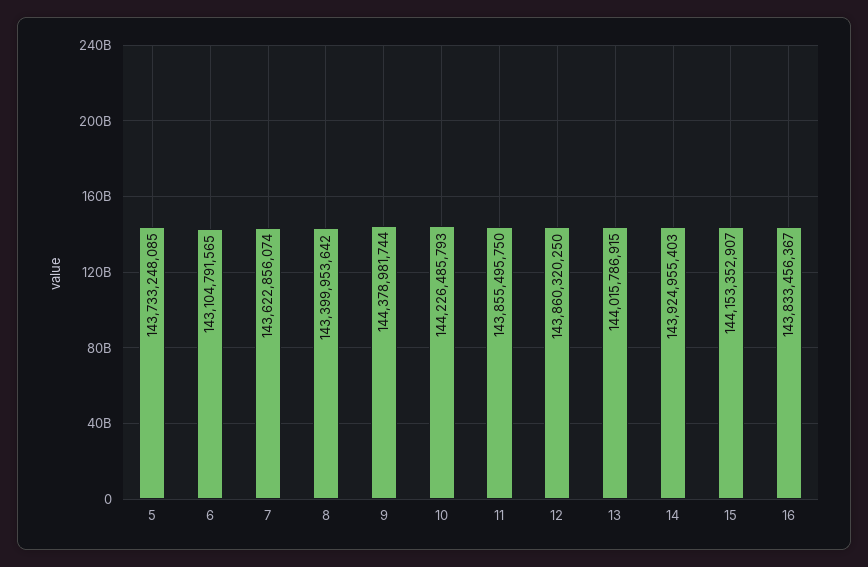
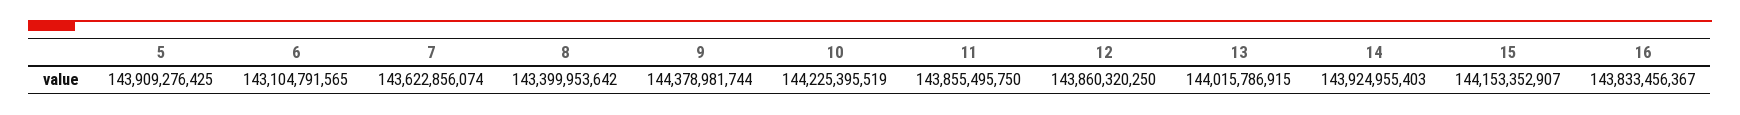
5: 143733248085 -> 143909276425
10: 144226485793 -> 144225395519

